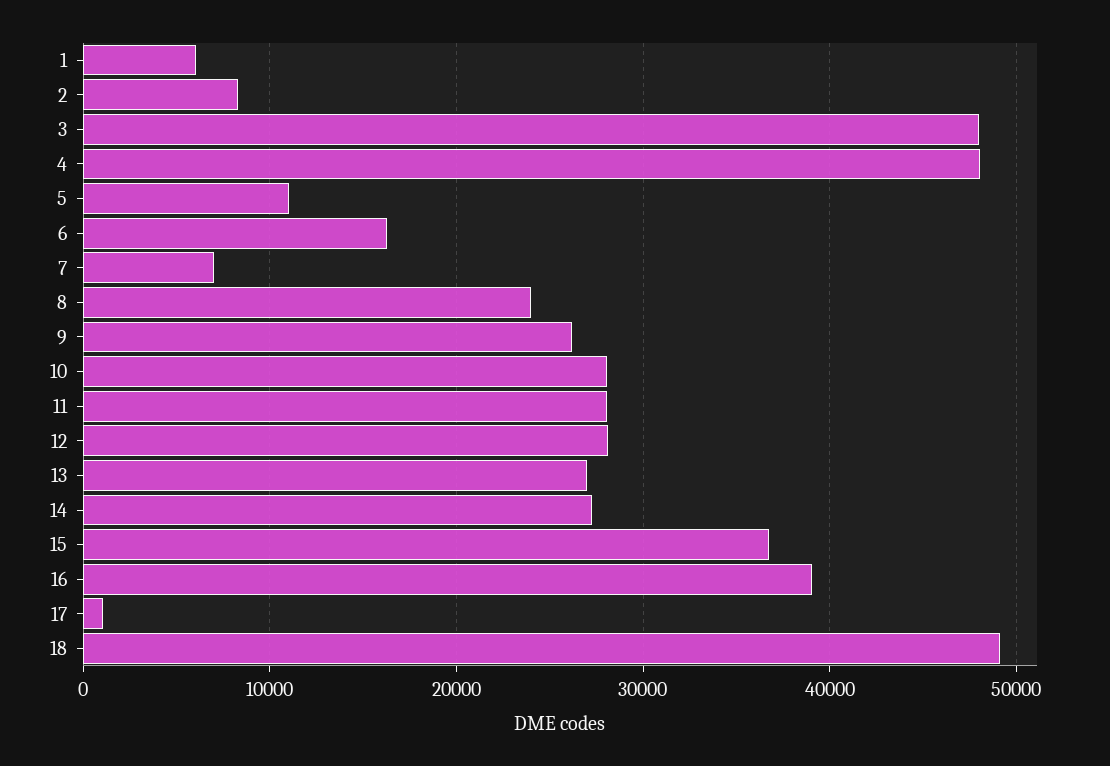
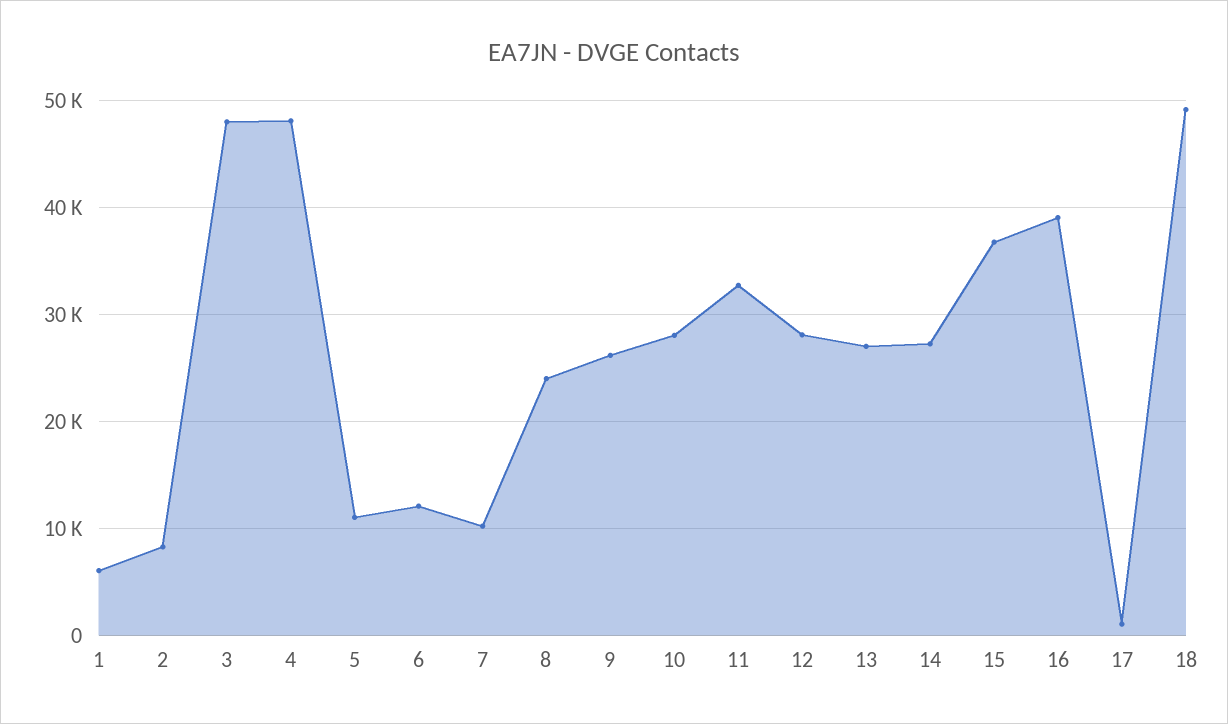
6: 16000 -> 12000
7: 7000 -> 10000
11: 28000 -> 33000

